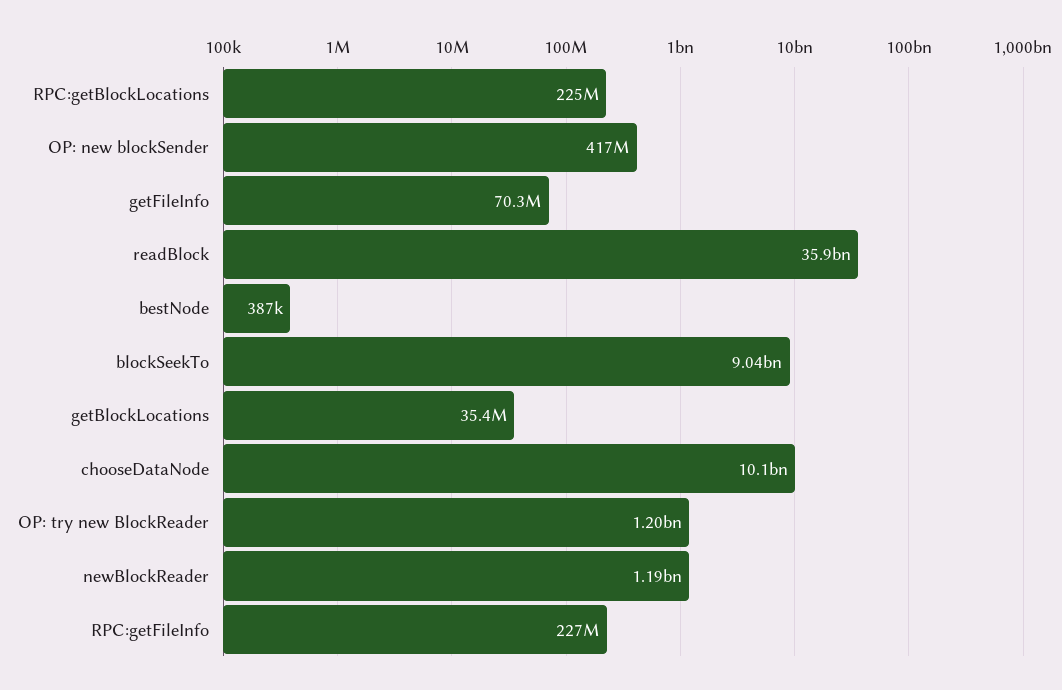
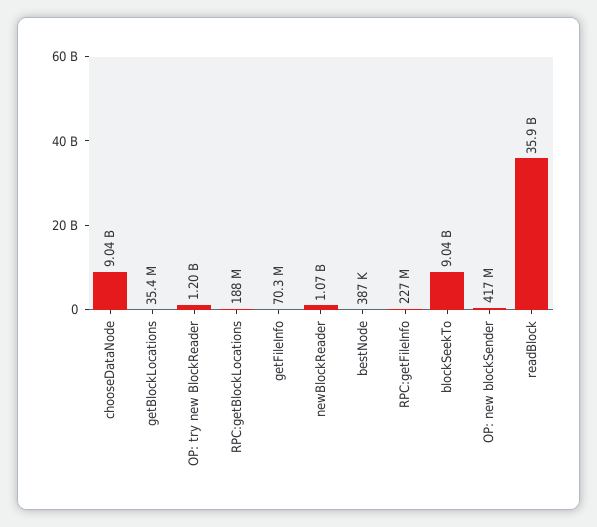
RPC:getBlockLocations: 225000000 -> 188000000
chooseDataNode: 10100000000 -> 9040000000
newBlockReader: 1190000000 -> 1070000000

